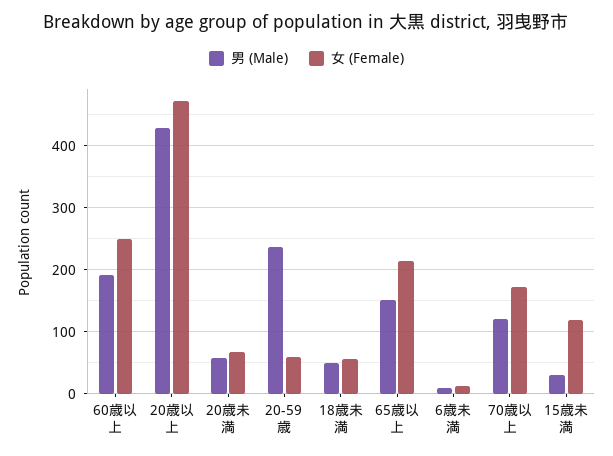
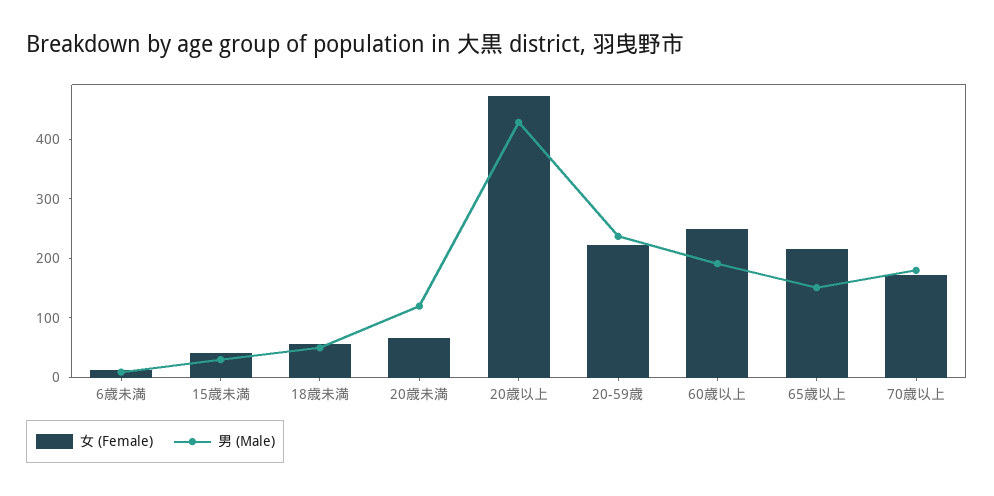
男 (Male), 20歳未満: 60 -> 120
女 (Female), 20-59歳: 60 -> 220
男 (Male), 70歳以上: 120 -> 180
女 (Female), 15歳未満: 120 -> 40

